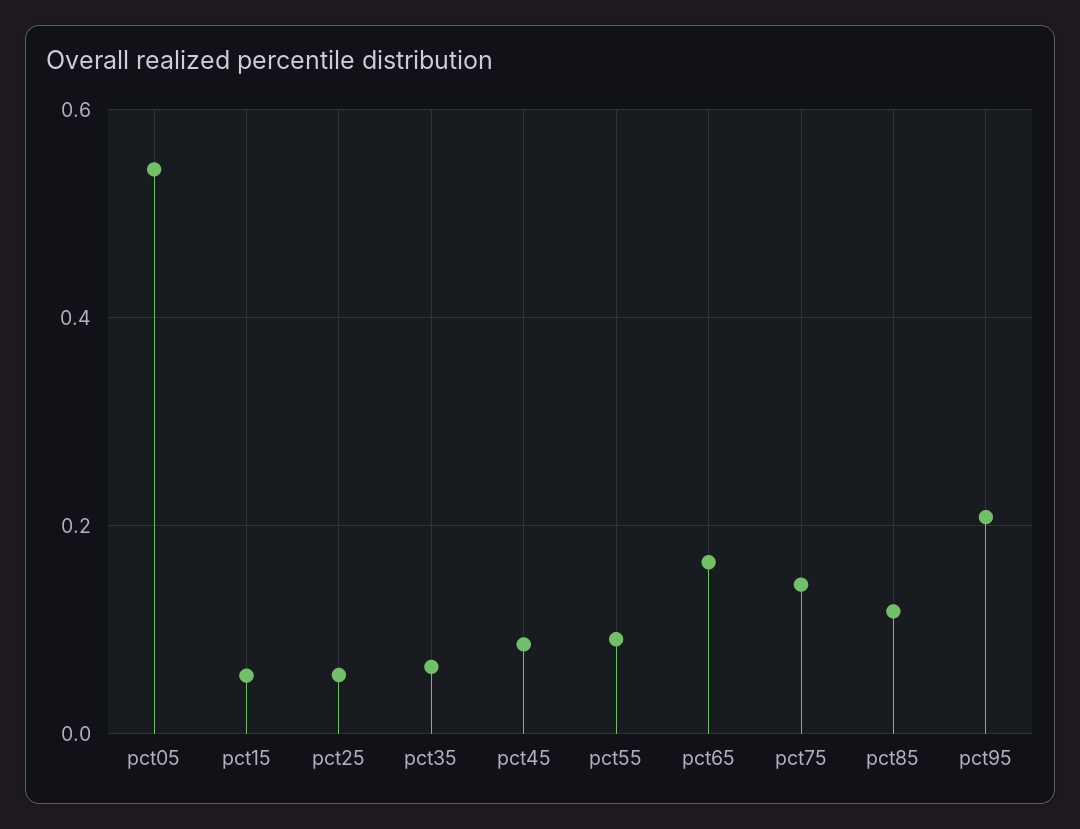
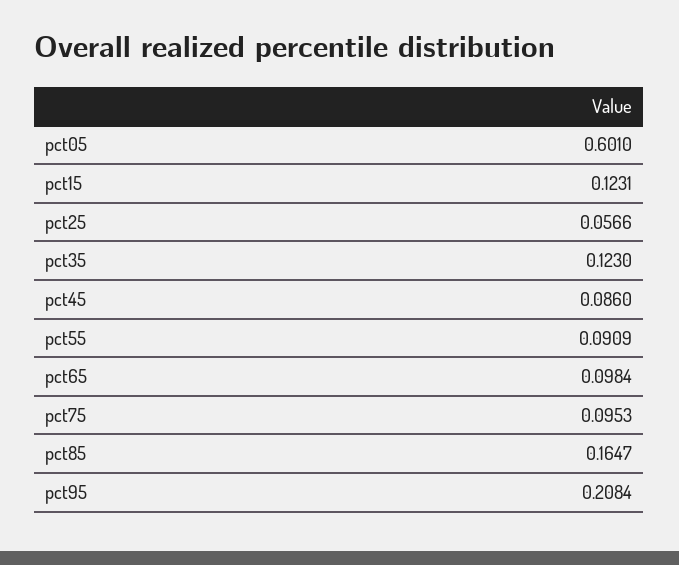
pct05: 0.54 -> 0.601
pct15: 0.06 -> 0.1231
pct35: 0.06 -> 0.123
pct65: 0.16 -> 0.0984
pct75: 0.14 -> 0.0953
pct85: 0.12 -> 0.1647

